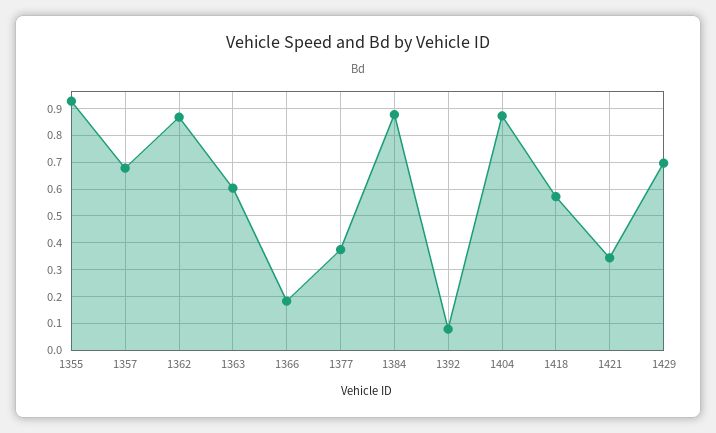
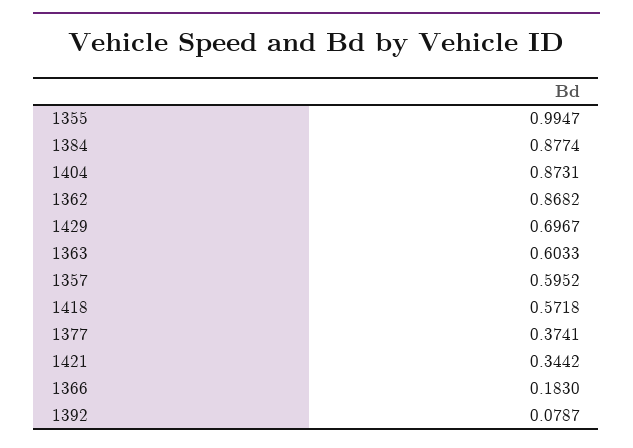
1355: 0.925 -> 0.9947
1357: 0.675 -> 0.5952

